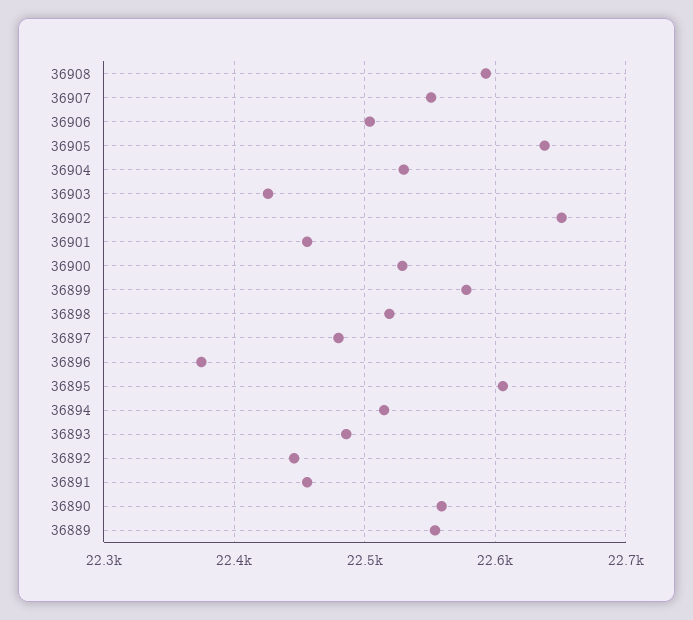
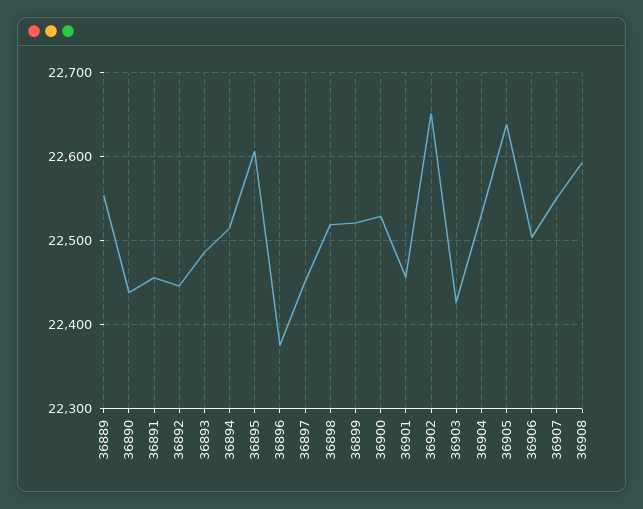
36899: 22580 -> 22520
36897: 22480 -> 22450
36890: 22560 -> 22440

